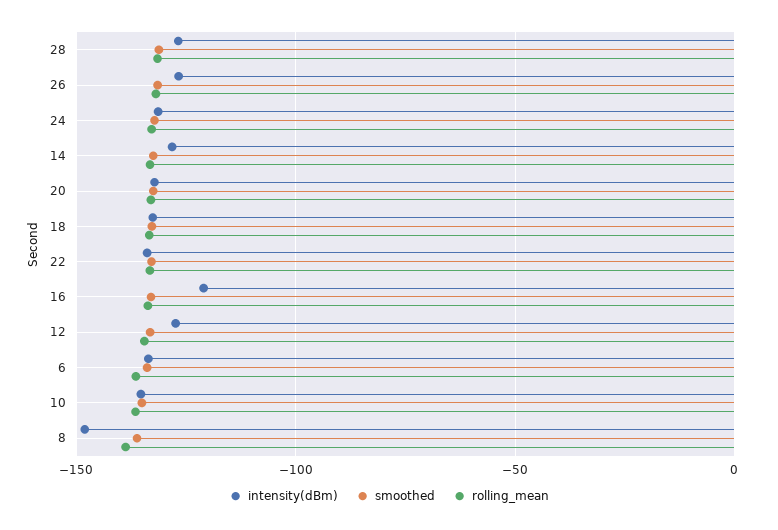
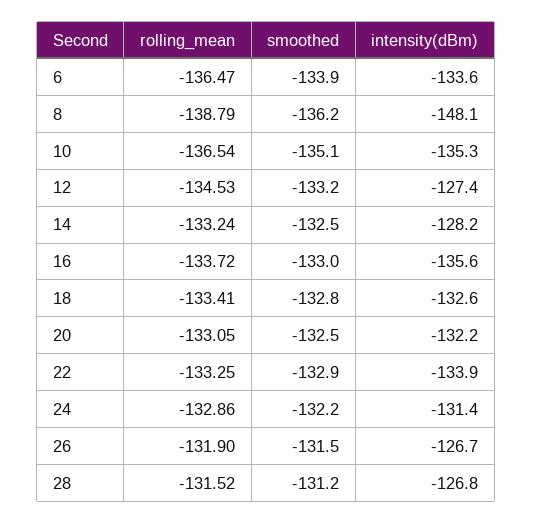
intensity(dBm), 16: -120 -> -135.6

